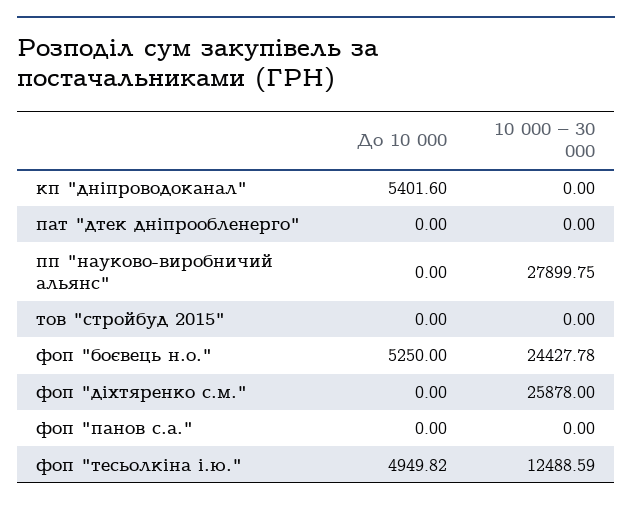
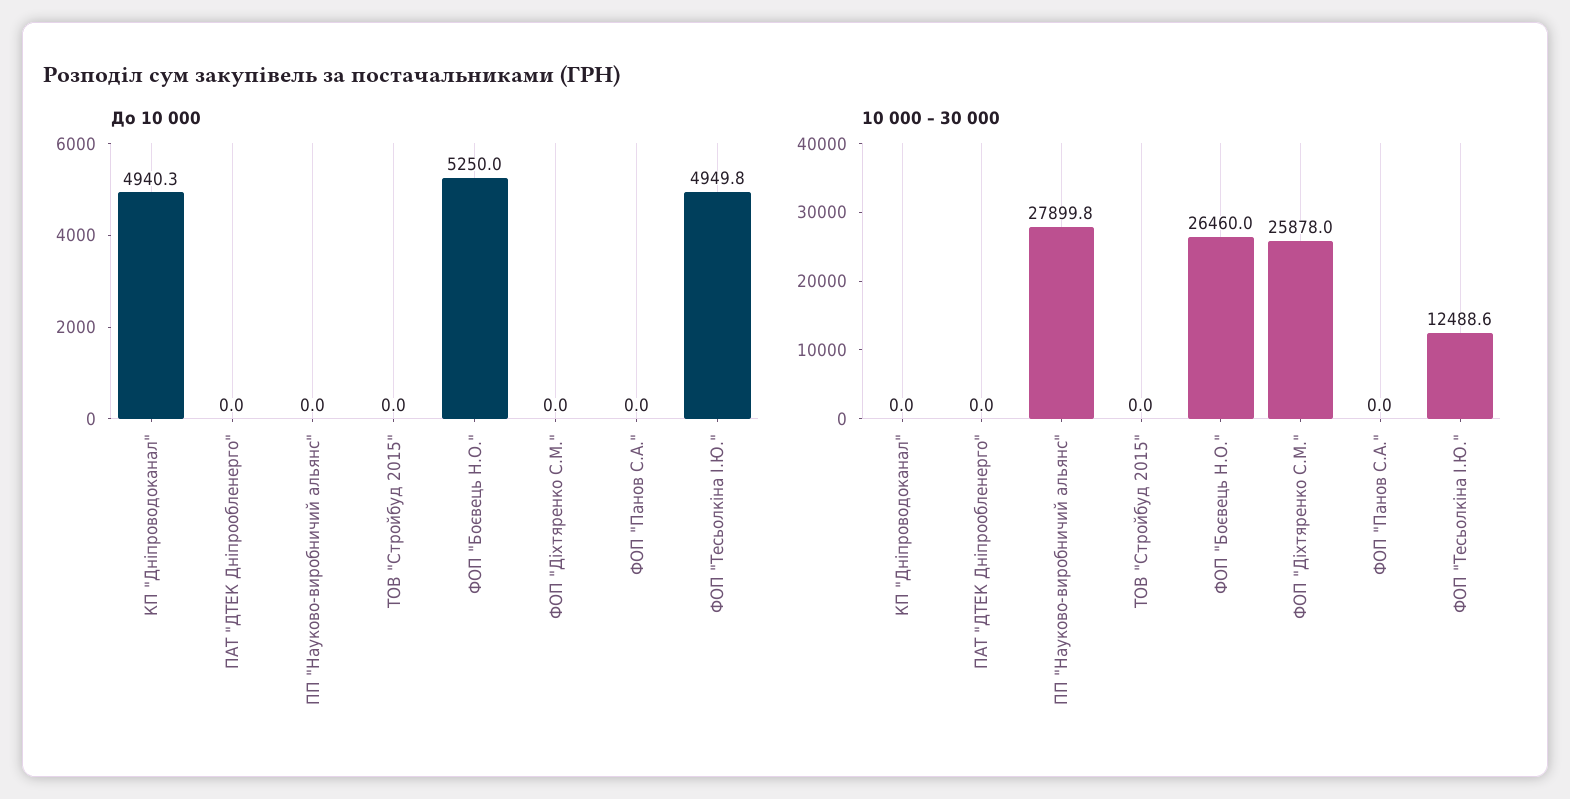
До 10 000, кп "дніпроводоканал": 5401.6 -> 4940.3
10 000 – 30 000, фоп "боєвець н.о.": 24427.78 -> 26460

